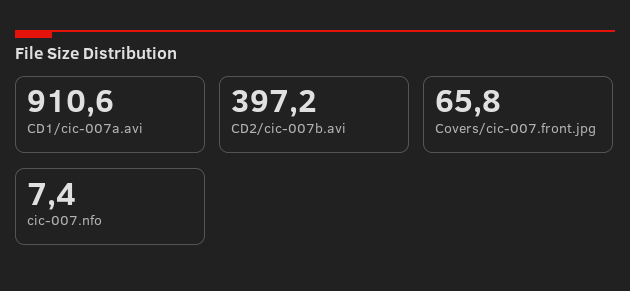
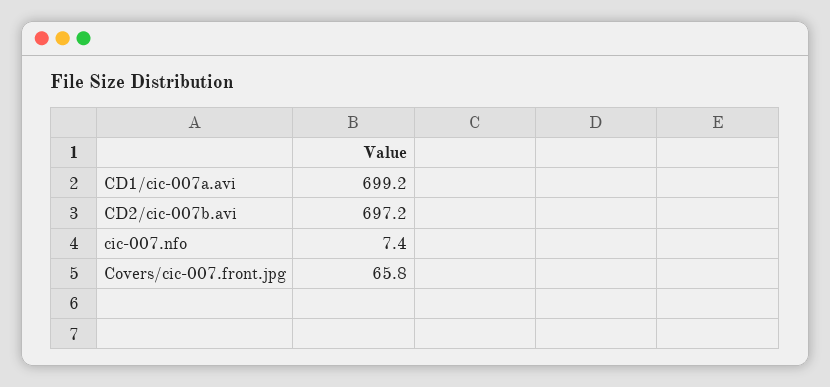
CD1/cic-007a.avi: 910.6 -> 699.2
CD2/cic-007b.avi: 397.2 -> 697.2

